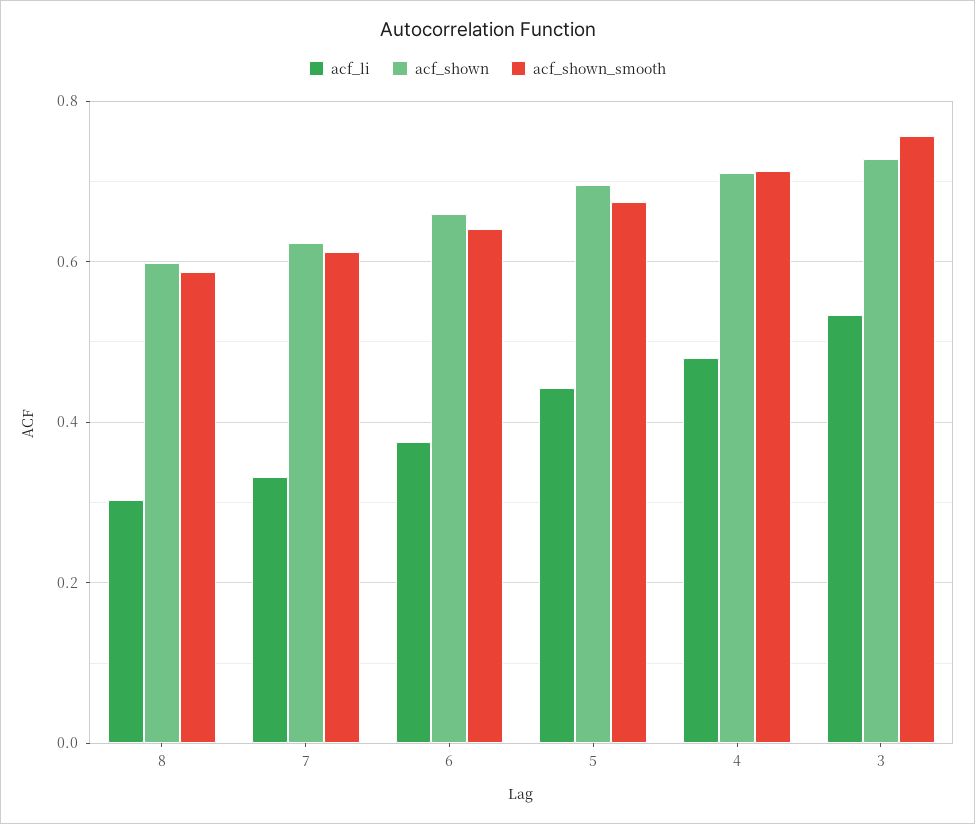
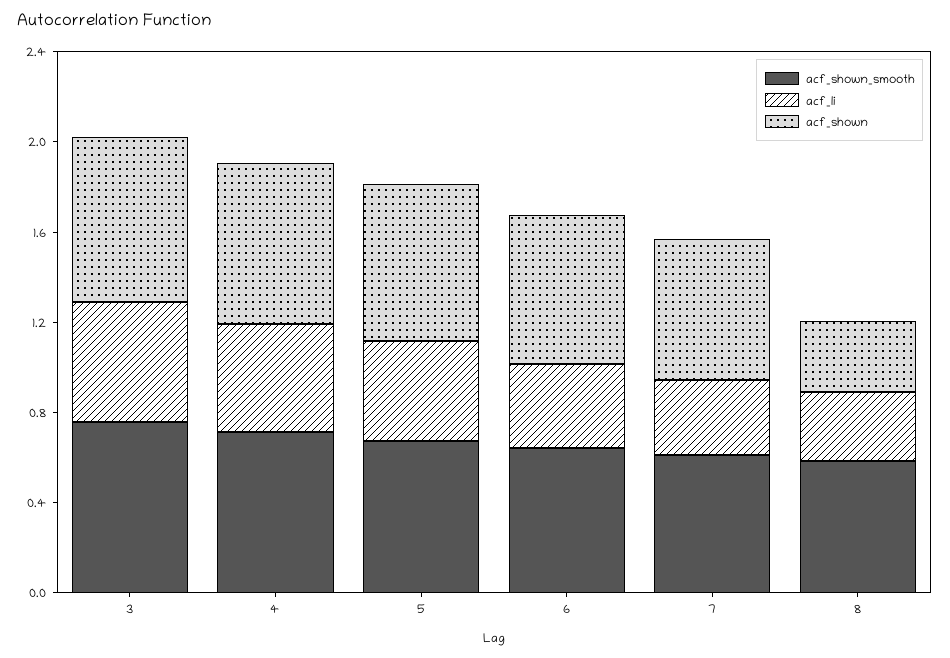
acf_shown, 8: 0.6 -> 0.3

